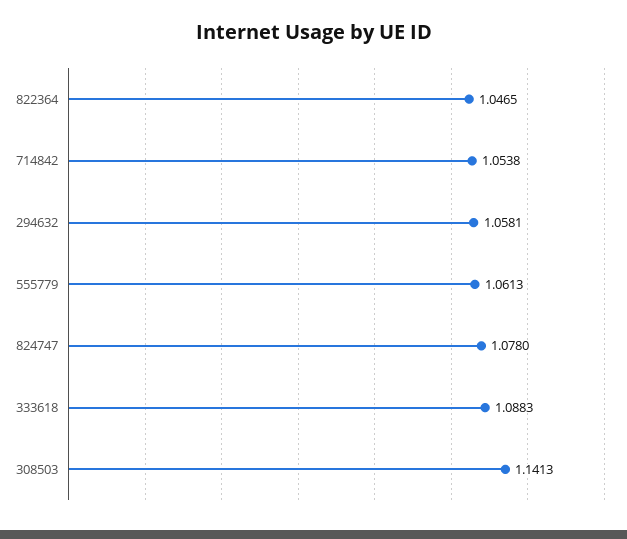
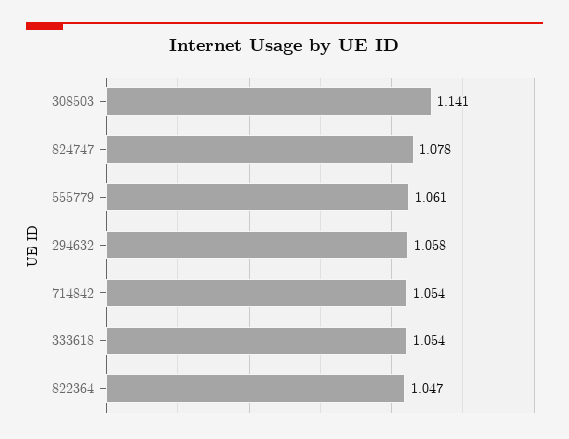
333618: 1.0883 -> 1.054

